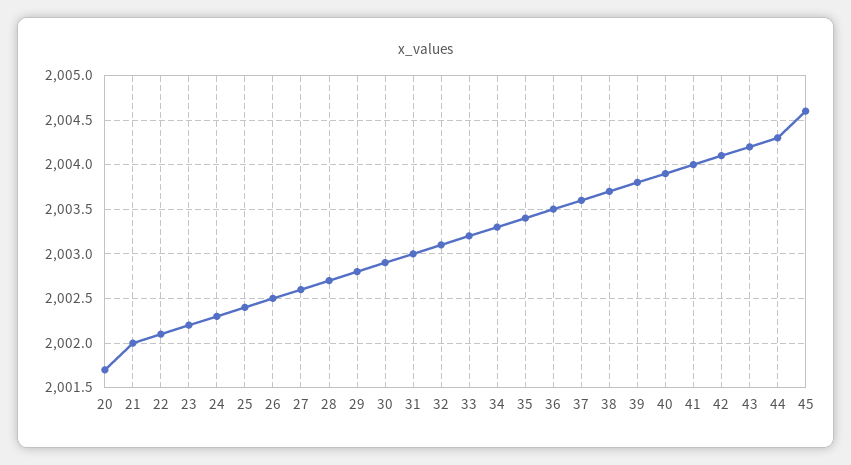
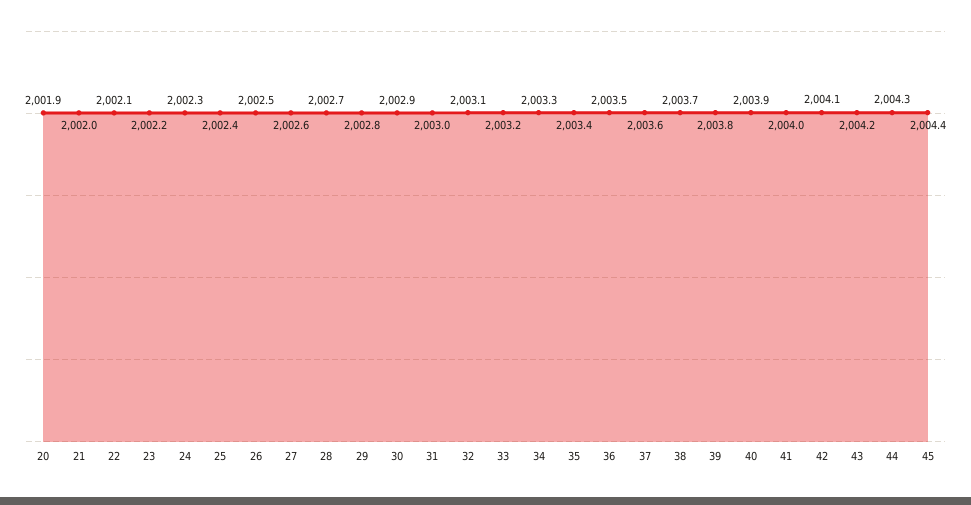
20: 2001.7 -> 2001.9
45: 2004.6 -> 2004.4

